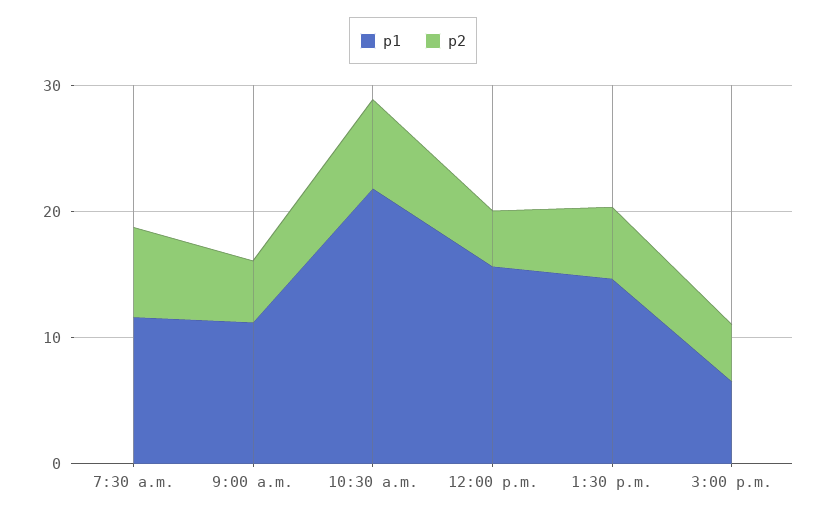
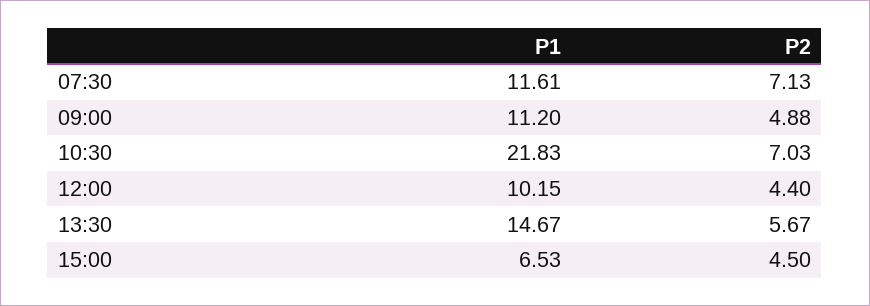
p1, 12:00 p.m.: 16 -> 10.15

